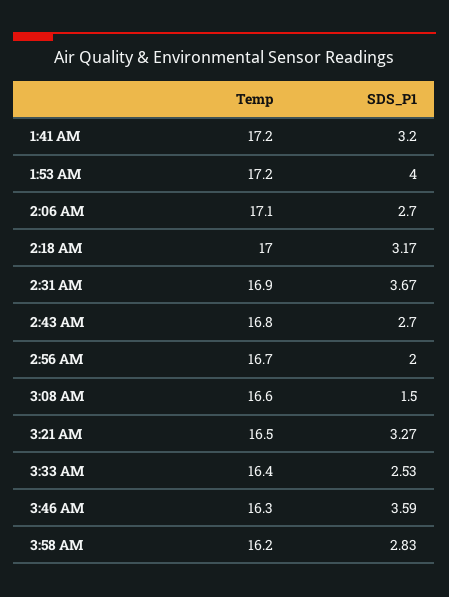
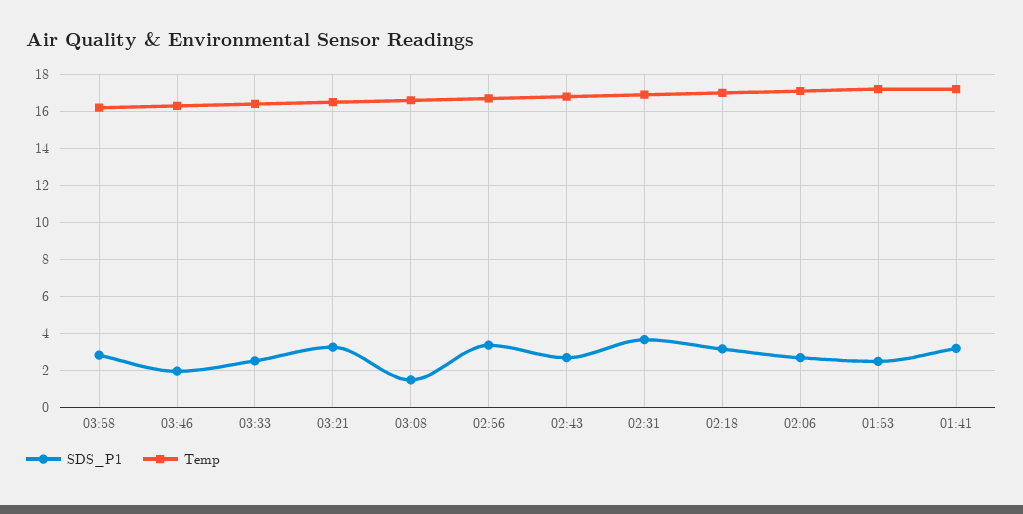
SDS_P1, 1:53 AM: 4 -> 2.5
SDS_P1, 2:56 AM: 2 -> 3.5
SDS_P1, 3:46 AM: 3.59 -> 2

